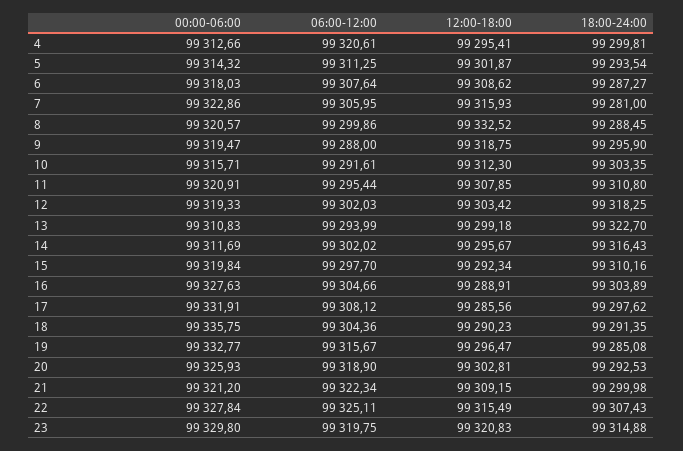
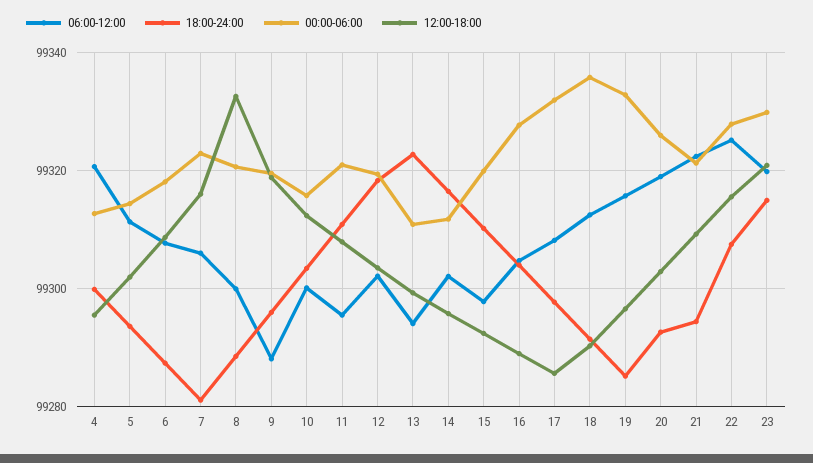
06:00-12:00, 10: 99291.61 -> 99300
06:00-12:00, 18: 99304.36 -> 99312
18:00-24:00, 21: 99299.98 -> 99294

